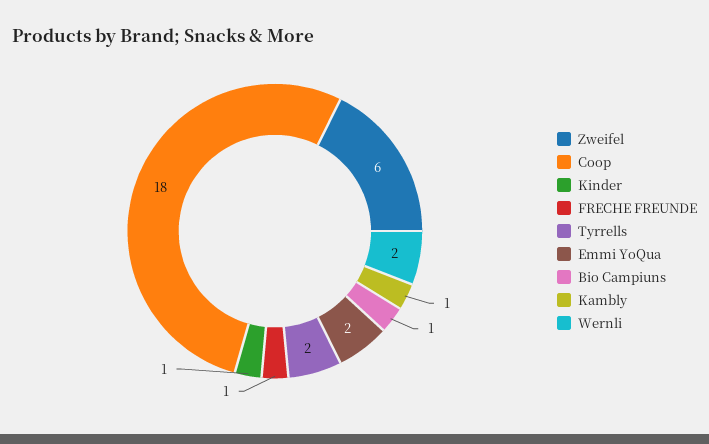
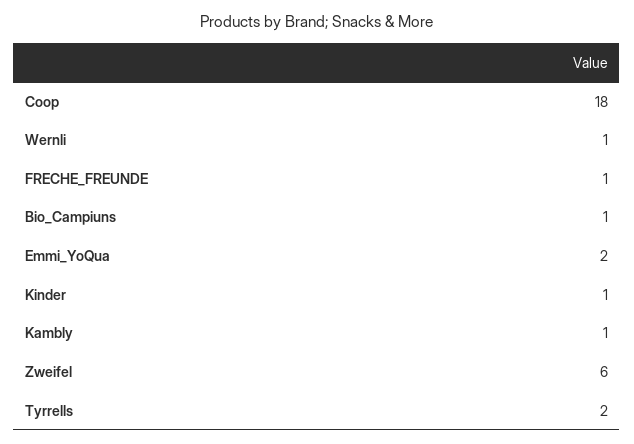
Wernli: 2 -> 1

